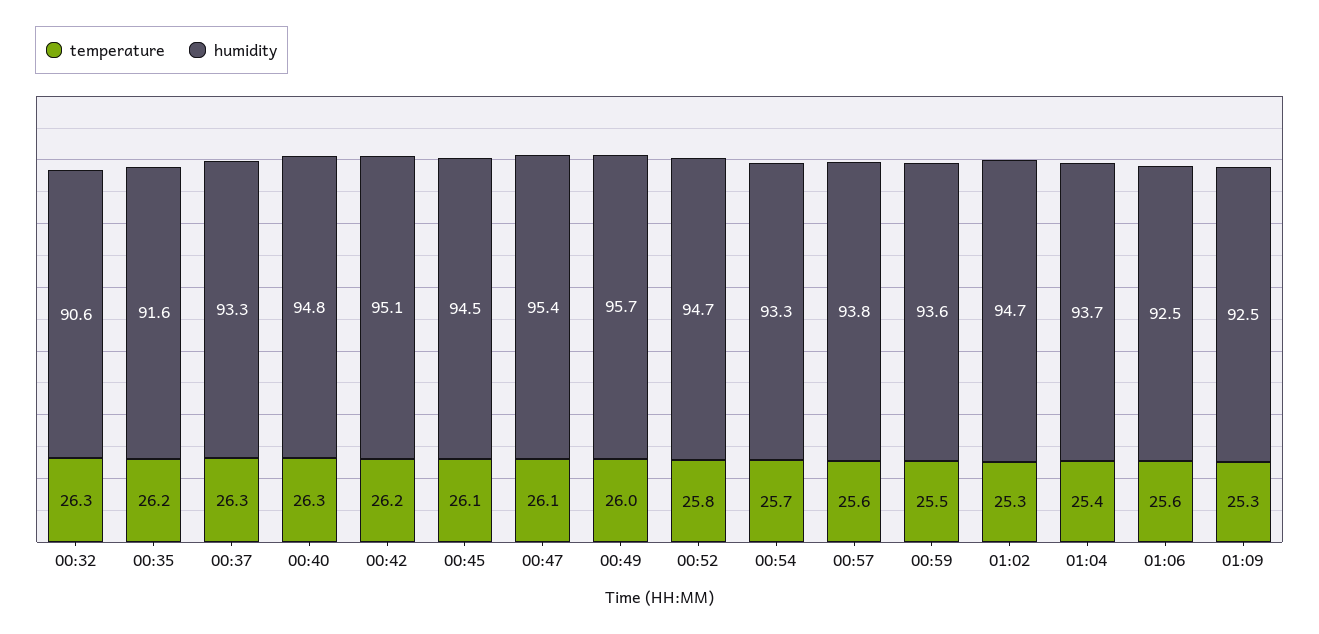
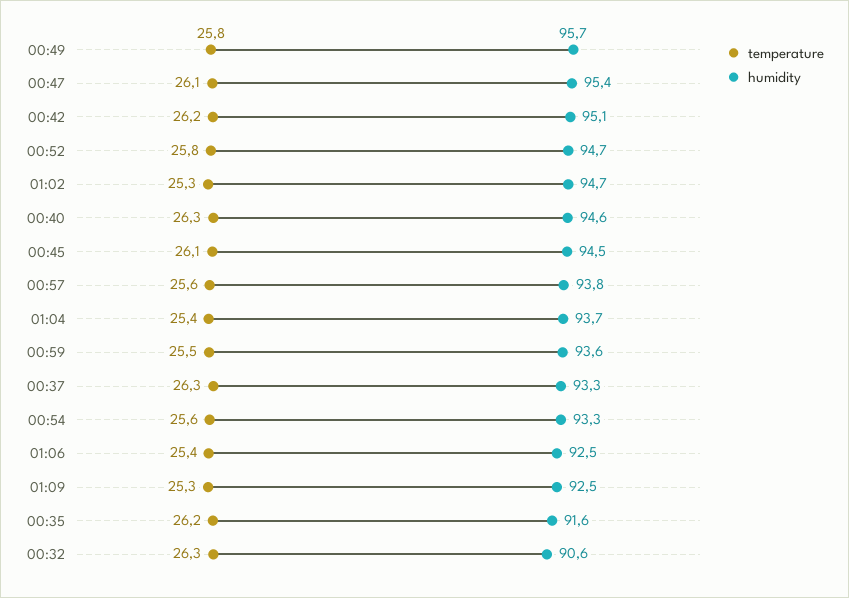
humidity, 00:40: 94.8 -> 94.6
temperature, 00:49: 26 -> 25.8
temperature, 00:54: 25.7 -> 25.6
temperature, 01:06: 25.6 -> 25.4

